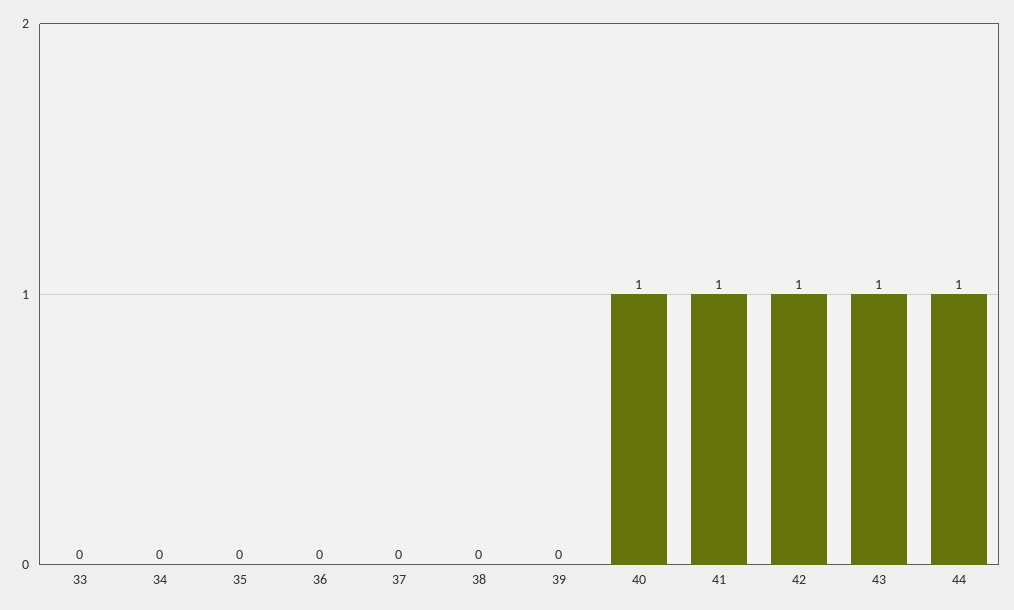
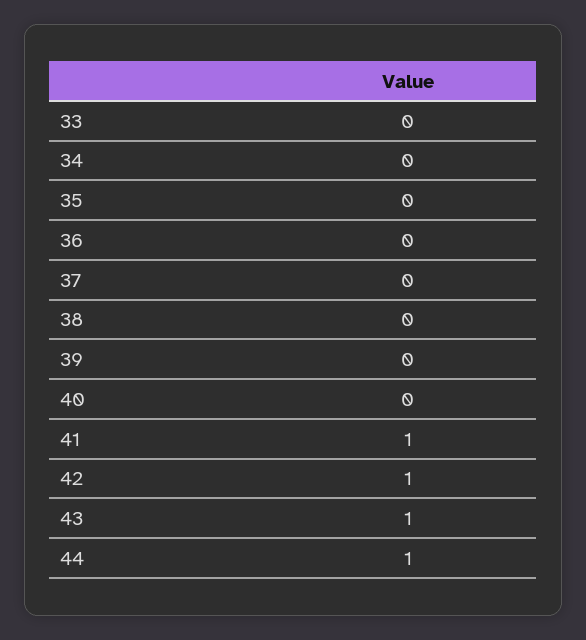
40: 1 -> 0

